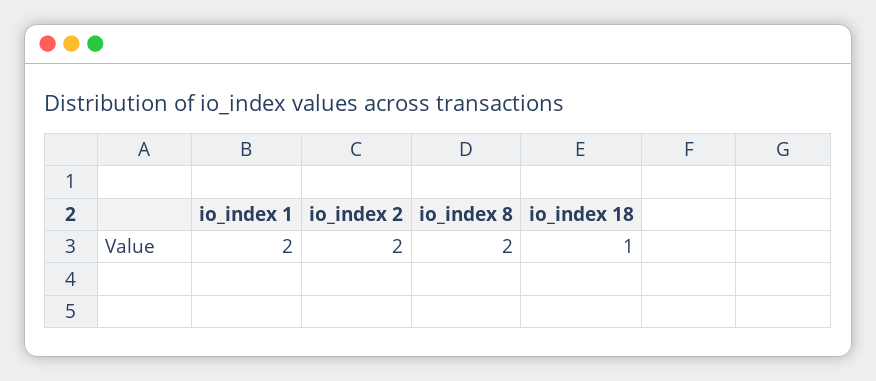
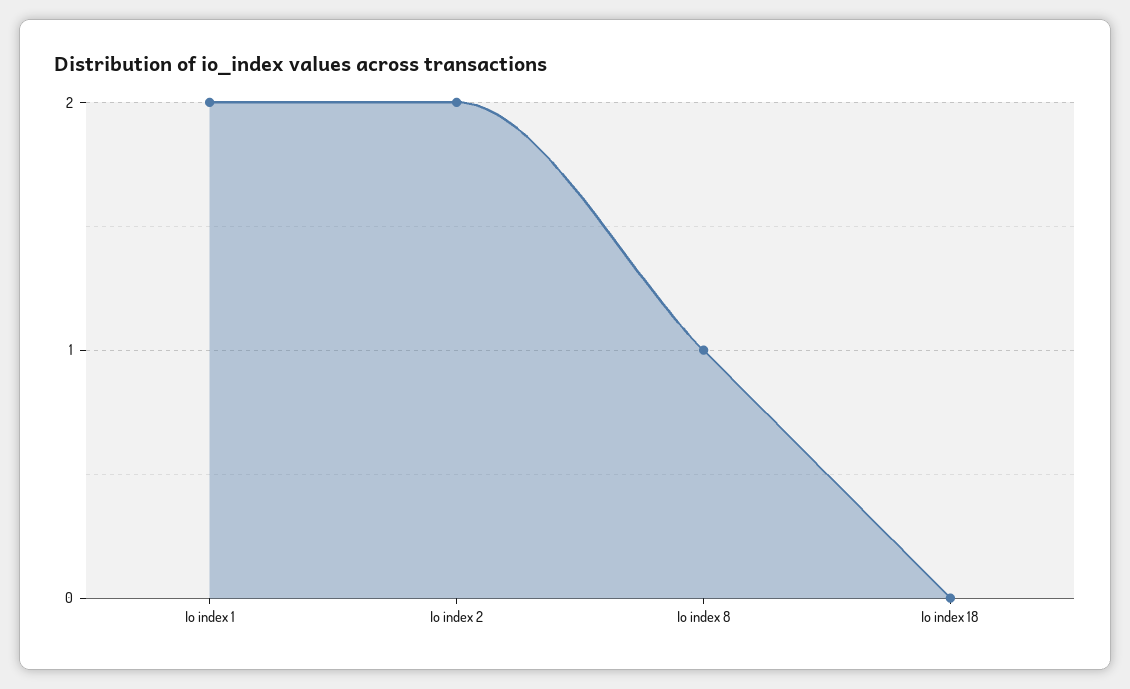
io_index 8: 2 -> 1
io_index 18: 1 -> 0

